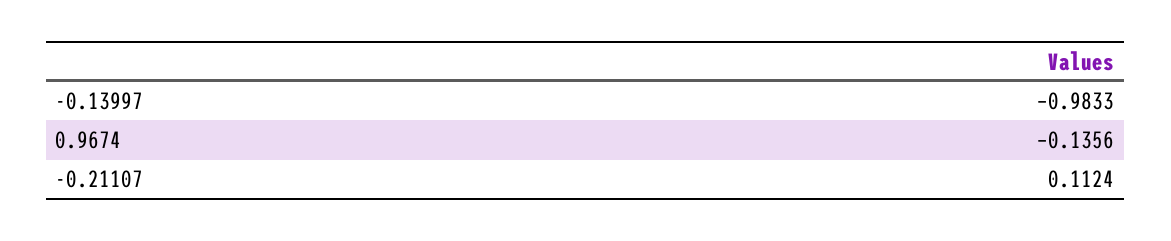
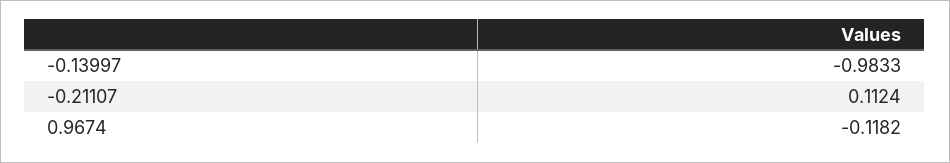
0.9674: -0.1356 -> -0.1182

